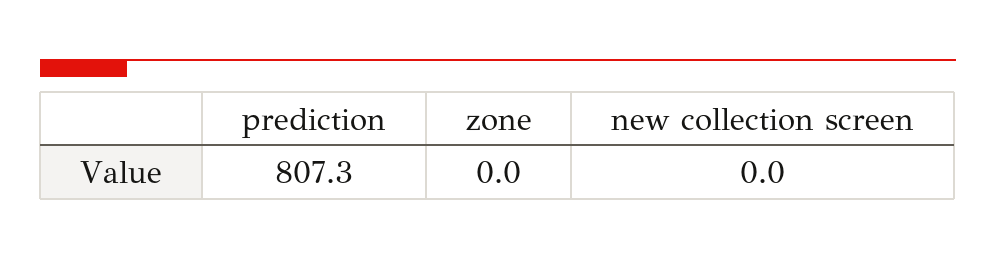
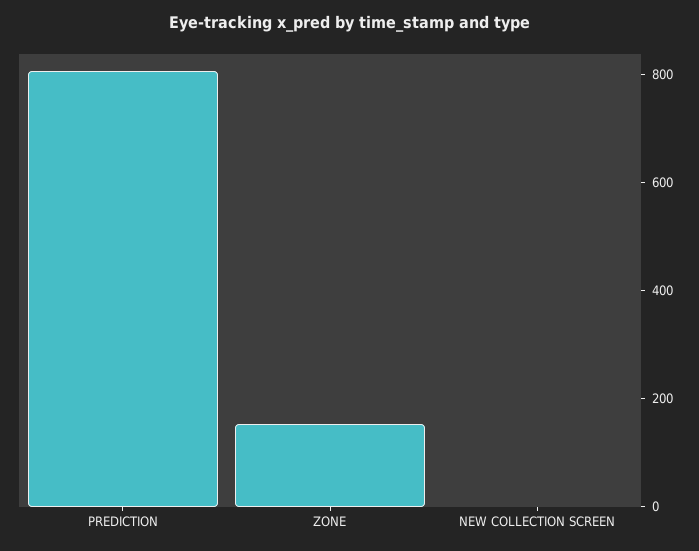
zone: 0 -> 150

